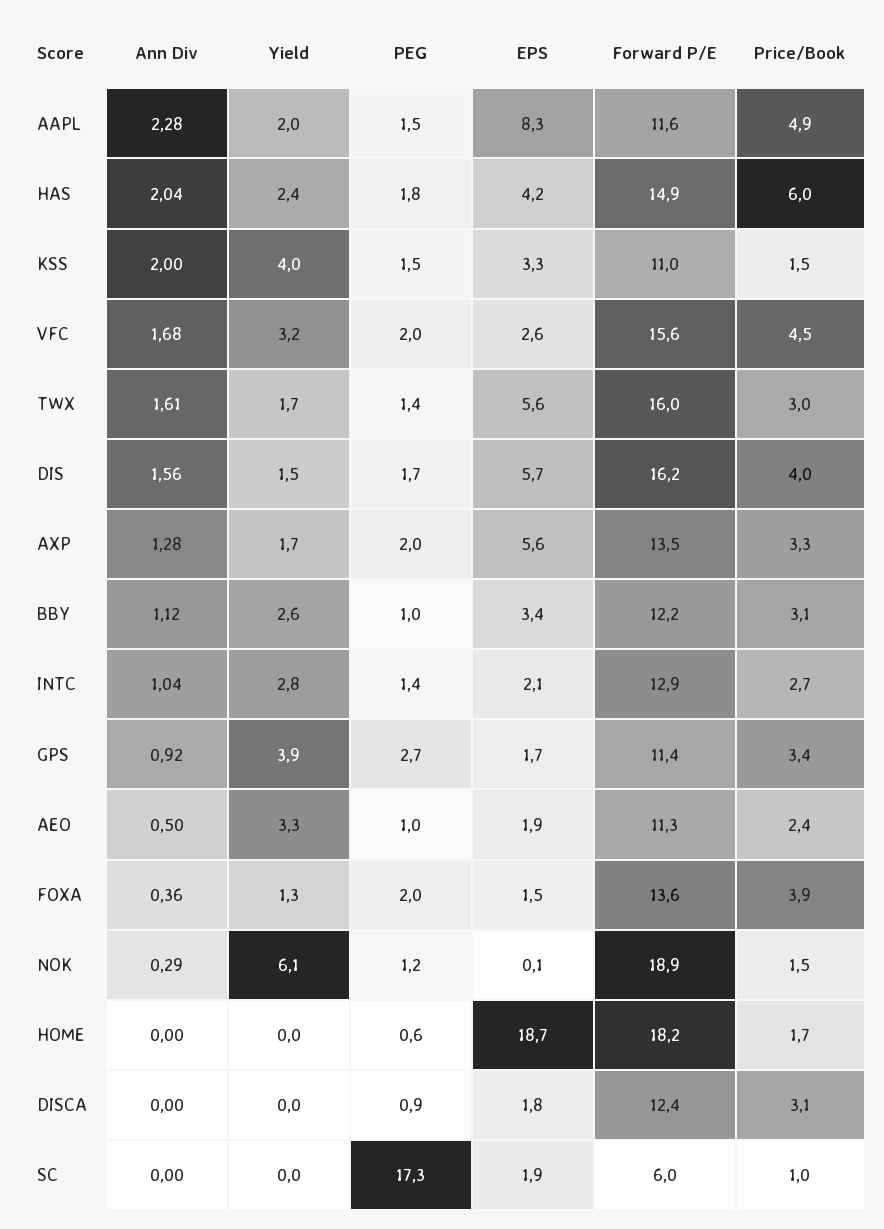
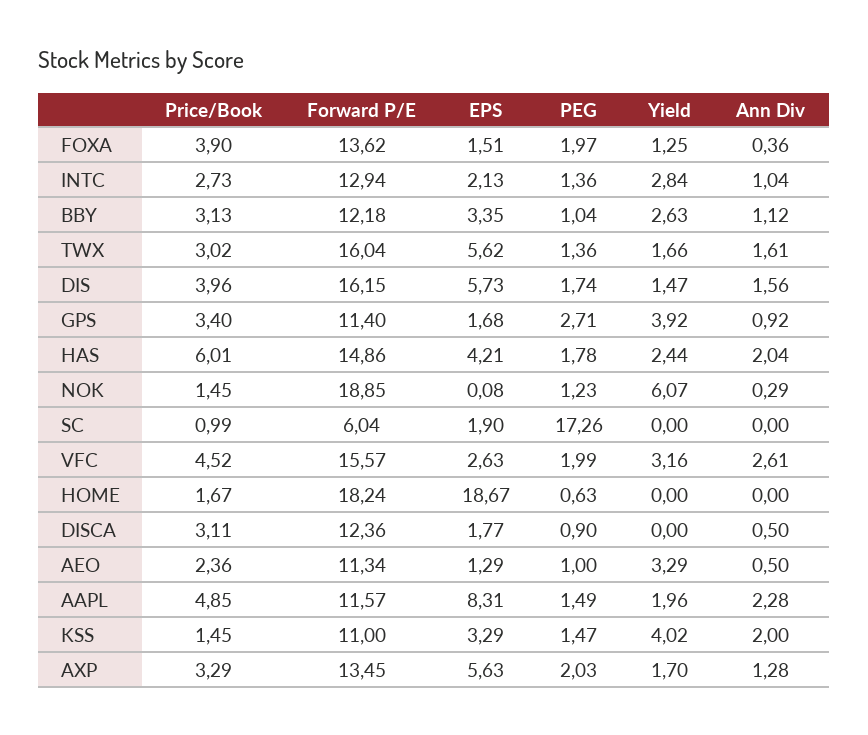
Ann Div, VFC: 1.68 -> 2.61
EPS, AEO: 1.9 -> 1.29
Ann Div, DISCA: 0 -> 0.5

